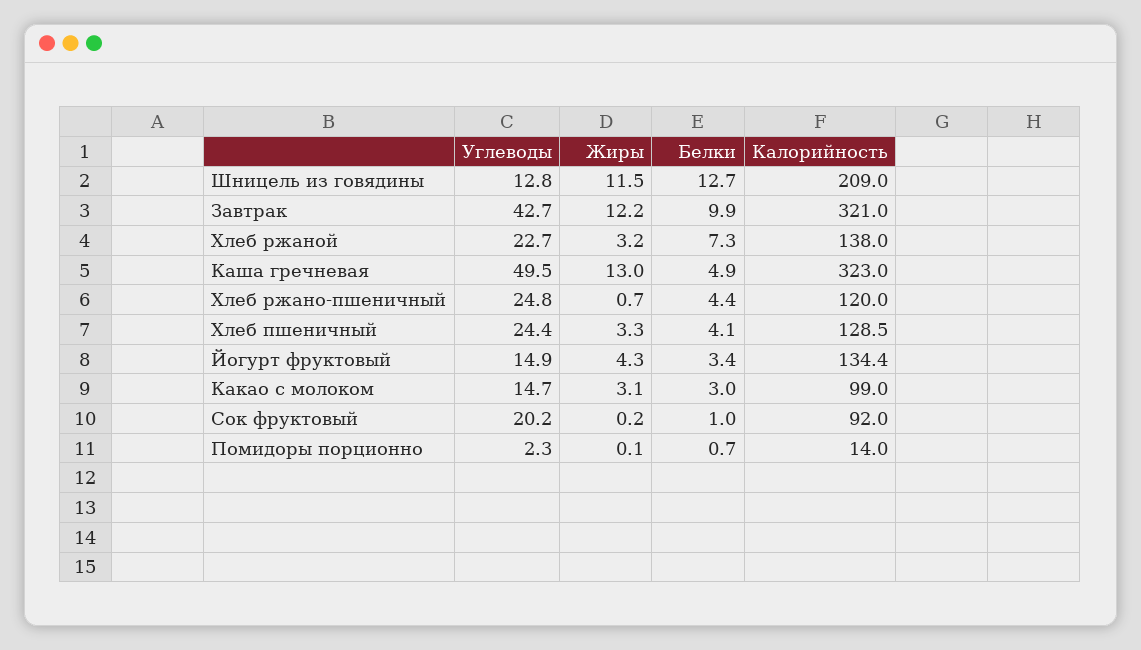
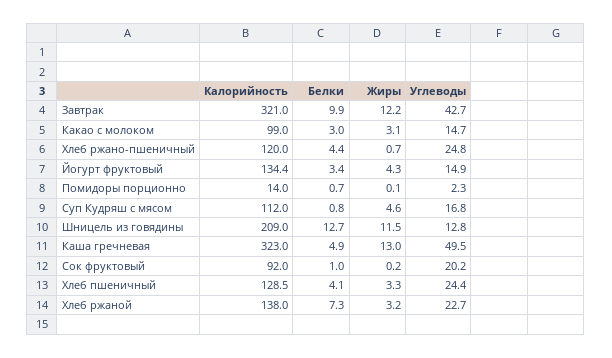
Калорийность, Суп Кудряш с мясом: none -> 112
Белки, Суп Кудряш с мясом: none -> 0.8
Жиры, Суп Кудряш с мясом: none -> 4.6
Углеводы, Суп Кудряш с мясом: none -> 16.8

